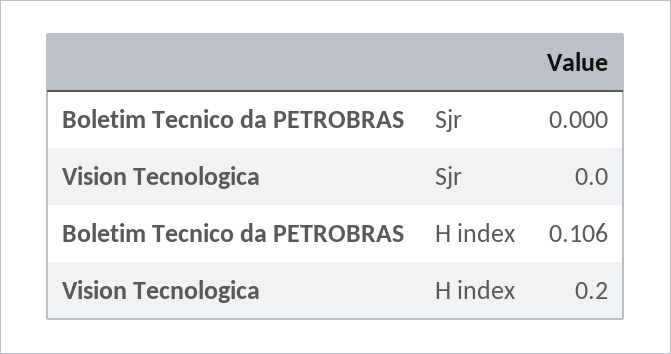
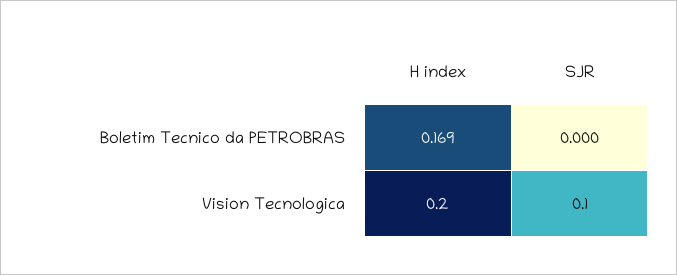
Vision Tecnologica, Sjr: 0 -> 0.1
Boletim Tecnico da PETROBRAS, H index: 0.106 -> 0.169

